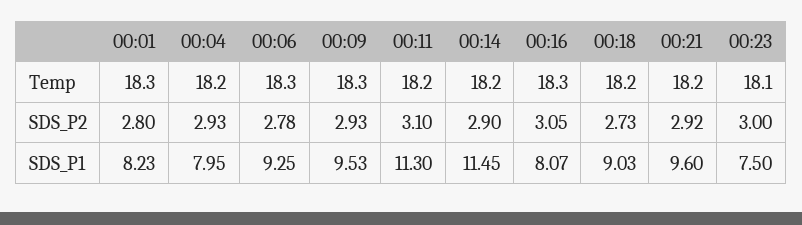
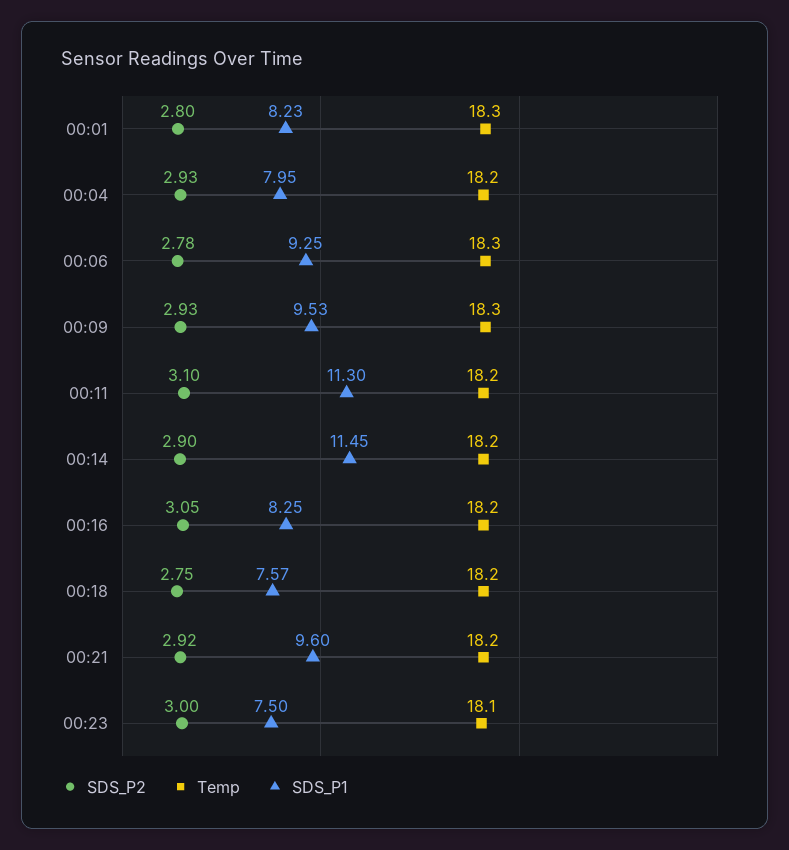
Temp, 00:16: 18.3 -> 18.2
SDS_P2, 00:18: 2.73 -> 2.75
SDS_P1, 00:16: 8.07 -> 8.25
SDS_P1, 00:18: 9.03 -> 7.57

